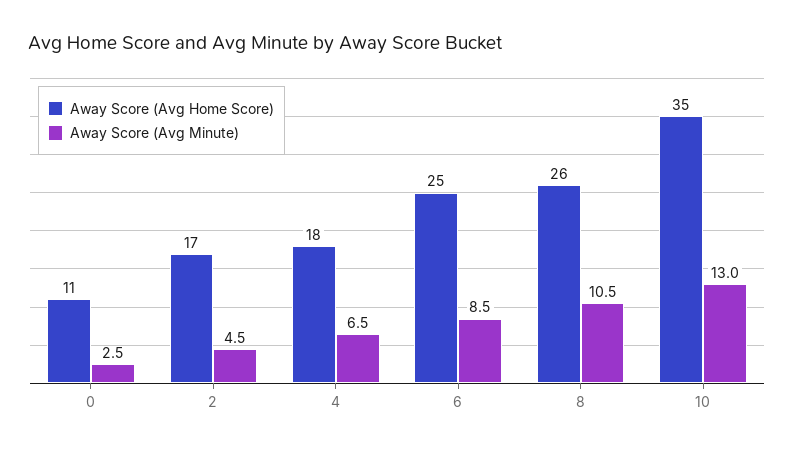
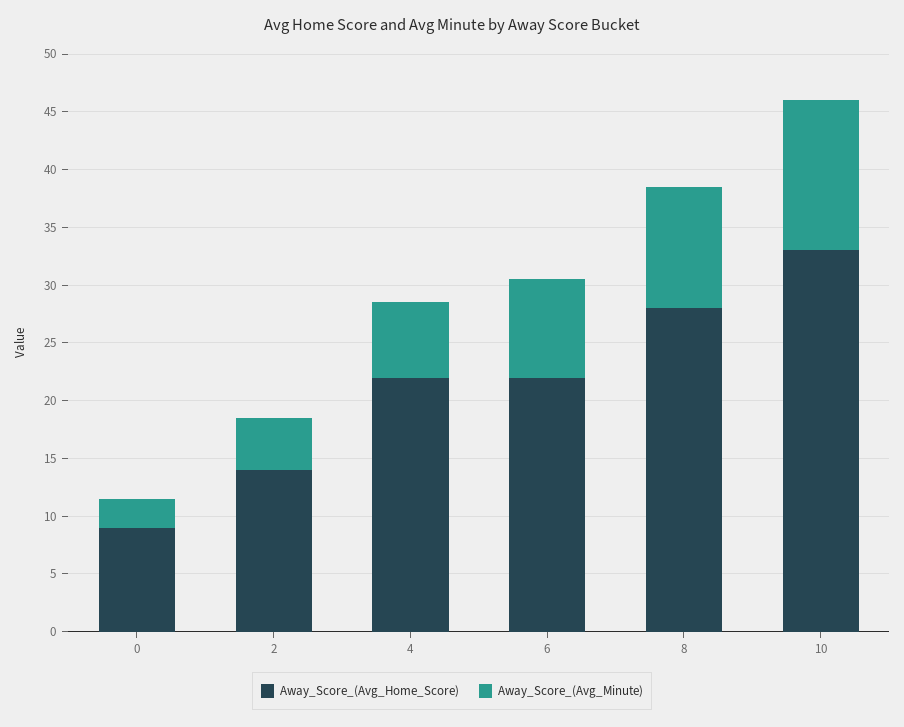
Away Score (Avg Home Score), 0: 11 -> 9
Away Score (Avg Home Score), 2: 17 -> 14
Away Score (Avg Home Score), 4: 18 -> 22
Away Score (Avg Home Score), 6: 25 -> 22
Away Score (Avg Home Score), 8: 26 -> 28
Away Score (Avg Home Score), 10: 35 -> 33

